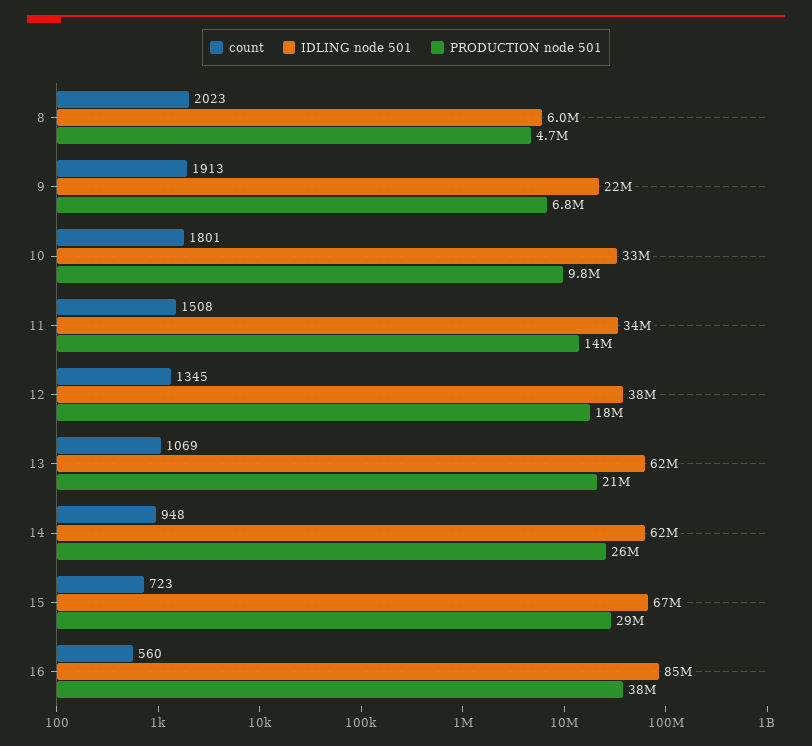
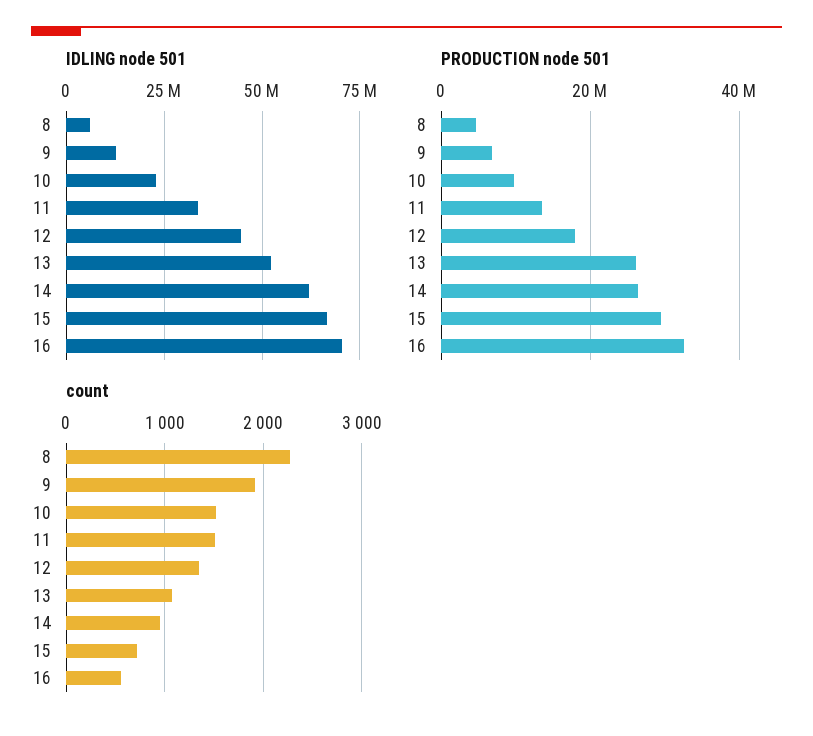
count, 8: 2023 -> 2300
IDLING node 501, 9: 22000000 -> 12500000
count, 10: 1801 -> 1500
IDLING node 501, 10: 33000000 -> 22500000
IDLING node 501, 12: 38000000 -> 45000000
IDLING node 501, 13: 62000000 -> 52500000
PRODUCTION node 501, 13: 21000000 -> 26000000
IDLING node 501, 16: 85000000 -> 70000000
PRODUCTION node 501, 16: 38000000 -> 32000000

